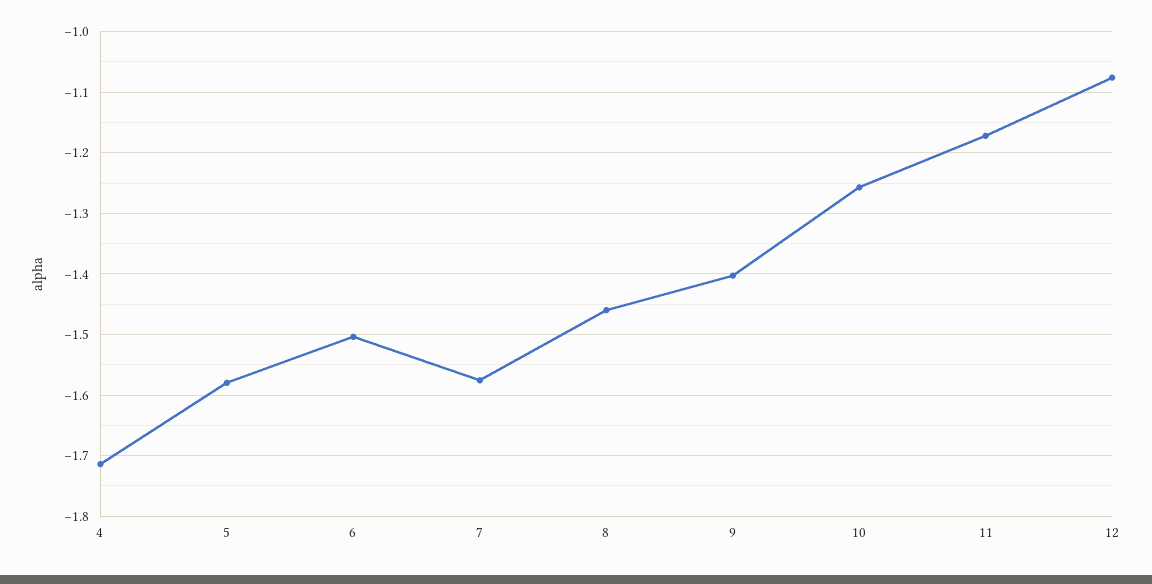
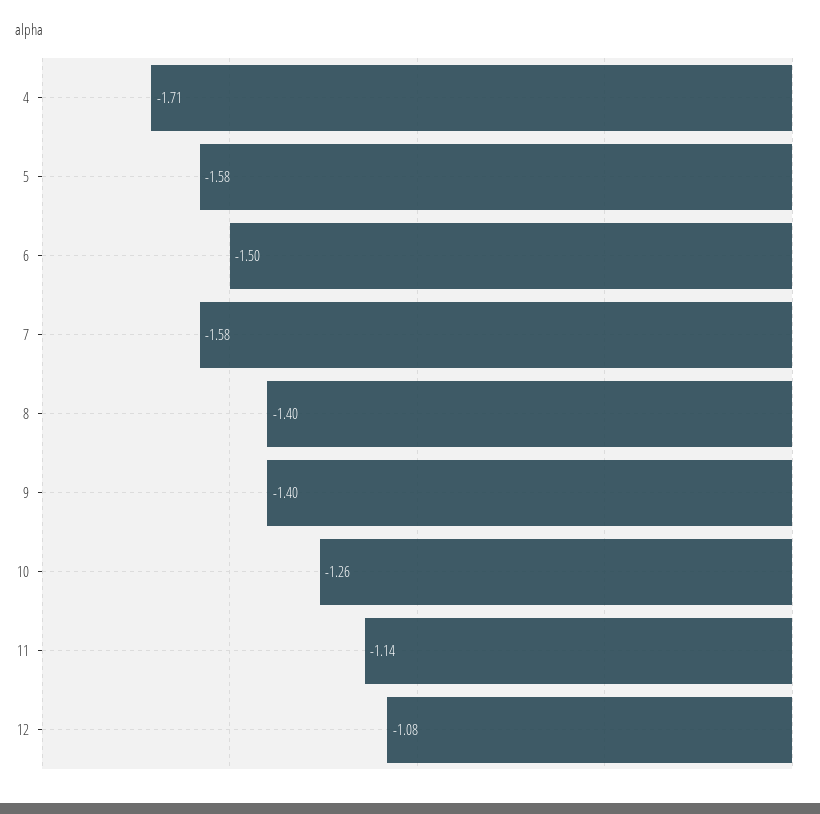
8: -1.46 -> -1.4
11: -1.17 -> -1.14

